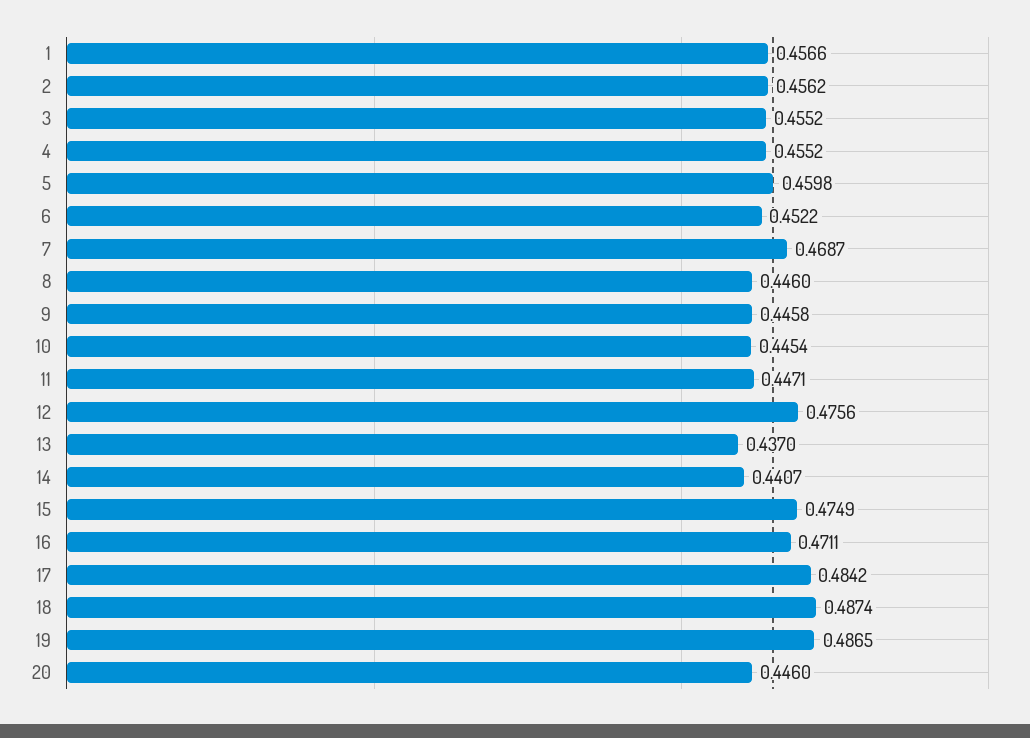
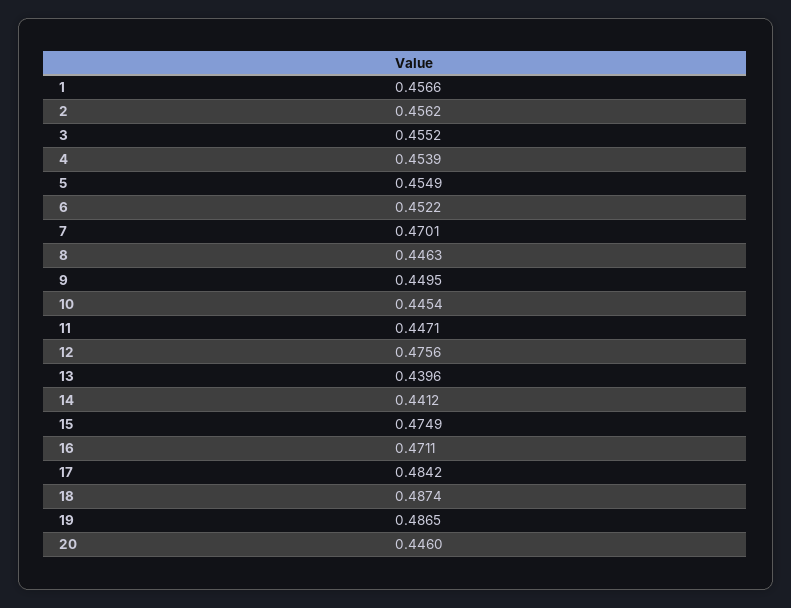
4: 0.4552 -> 0.4539
5: 0.4598 -> 0.4549
7: 0.4687 -> 0.4701
8: 0.446 -> 0.4463
9: 0.4458 -> 0.4495
13: 0.437 -> 0.4396
14: 0.4407 -> 0.4412

